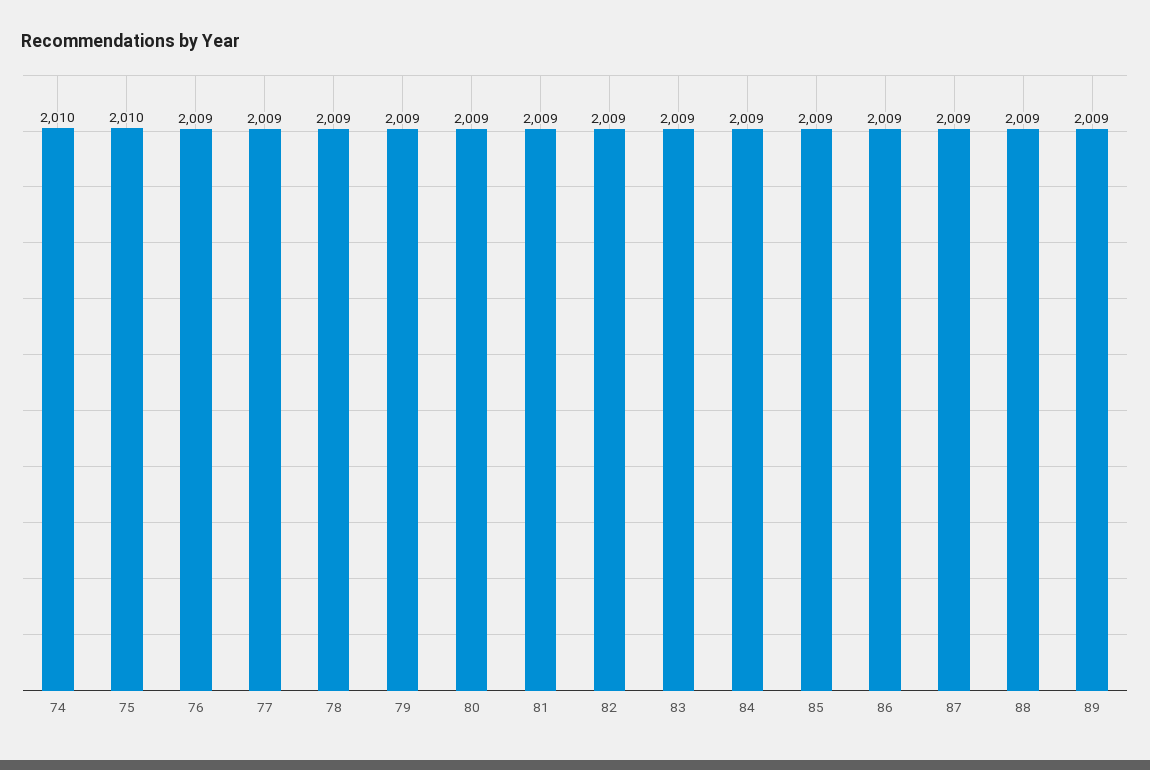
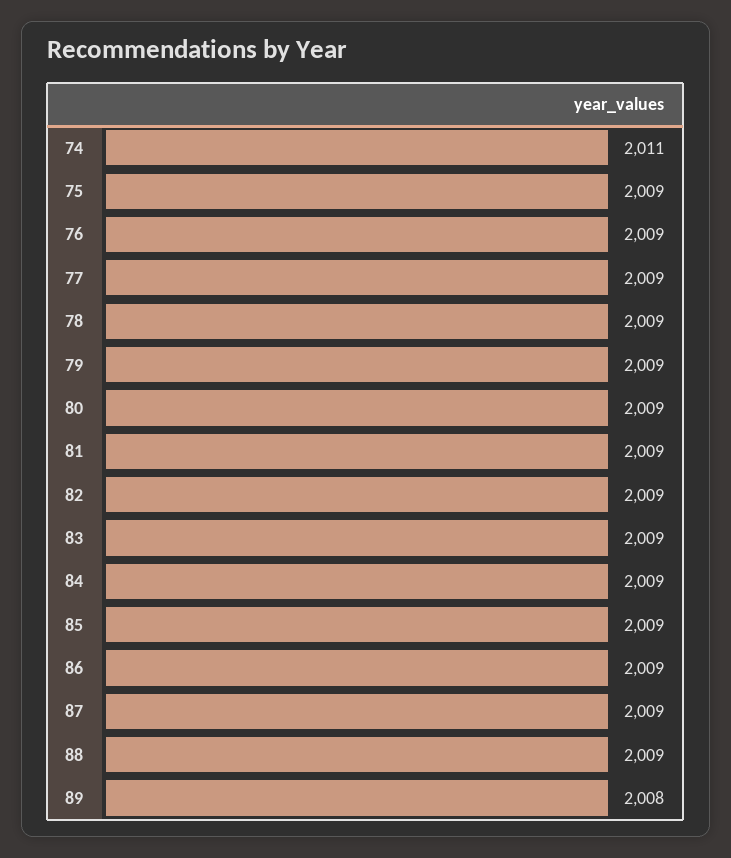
74: 2010 -> 2011
75: 2010 -> 2009
89: 2009 -> 2008

